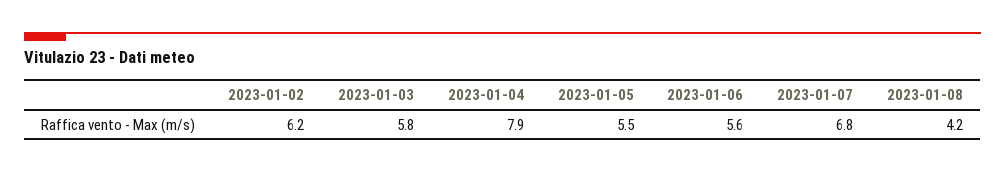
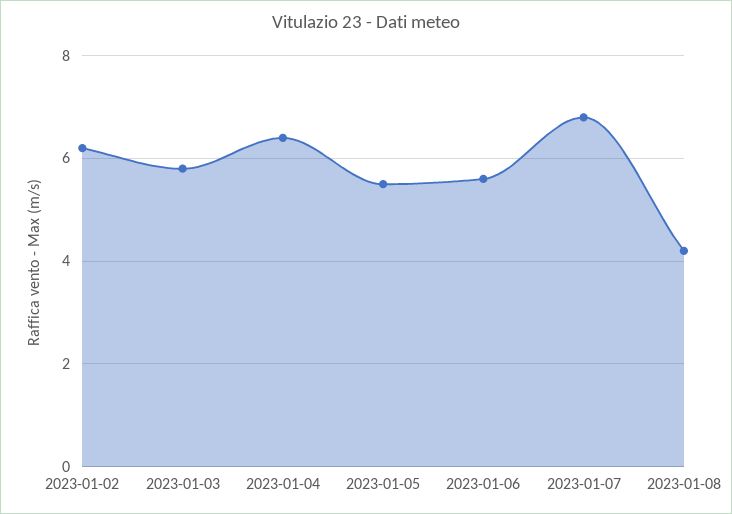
2023-01-04: 7.9 -> 6.5

